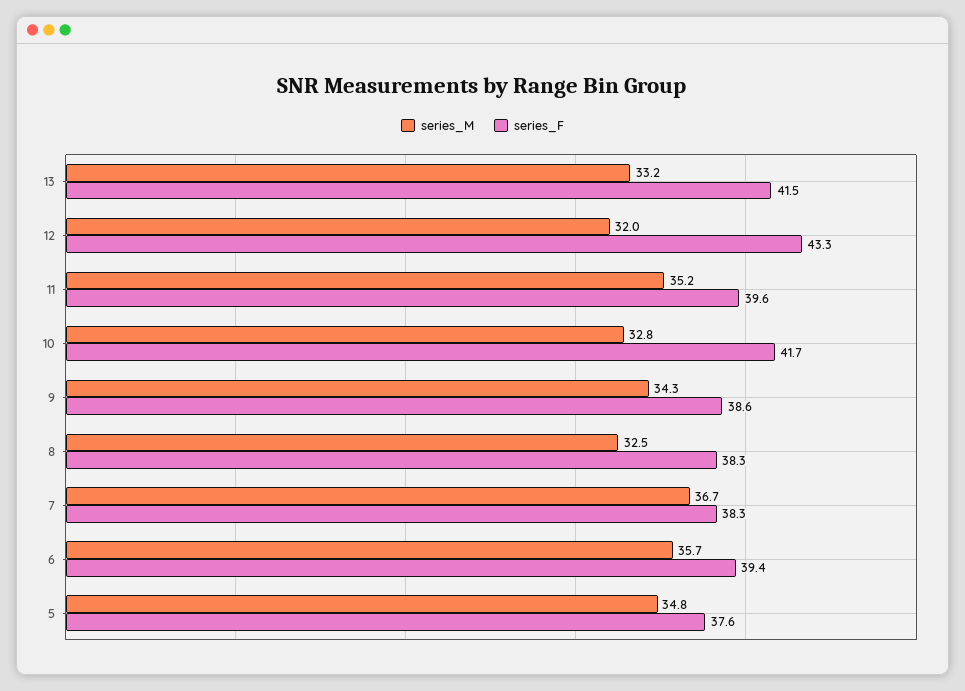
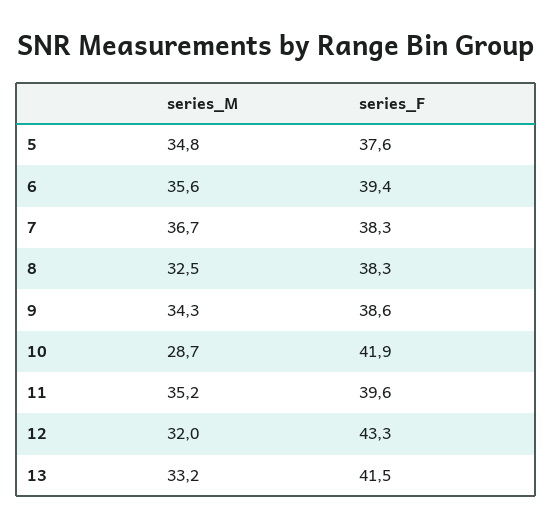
series_M, 10: 32.8 -> 28.7
series_F, 10: 41.7 -> 41.9
series_M, 6: 35.7 -> 35.6

